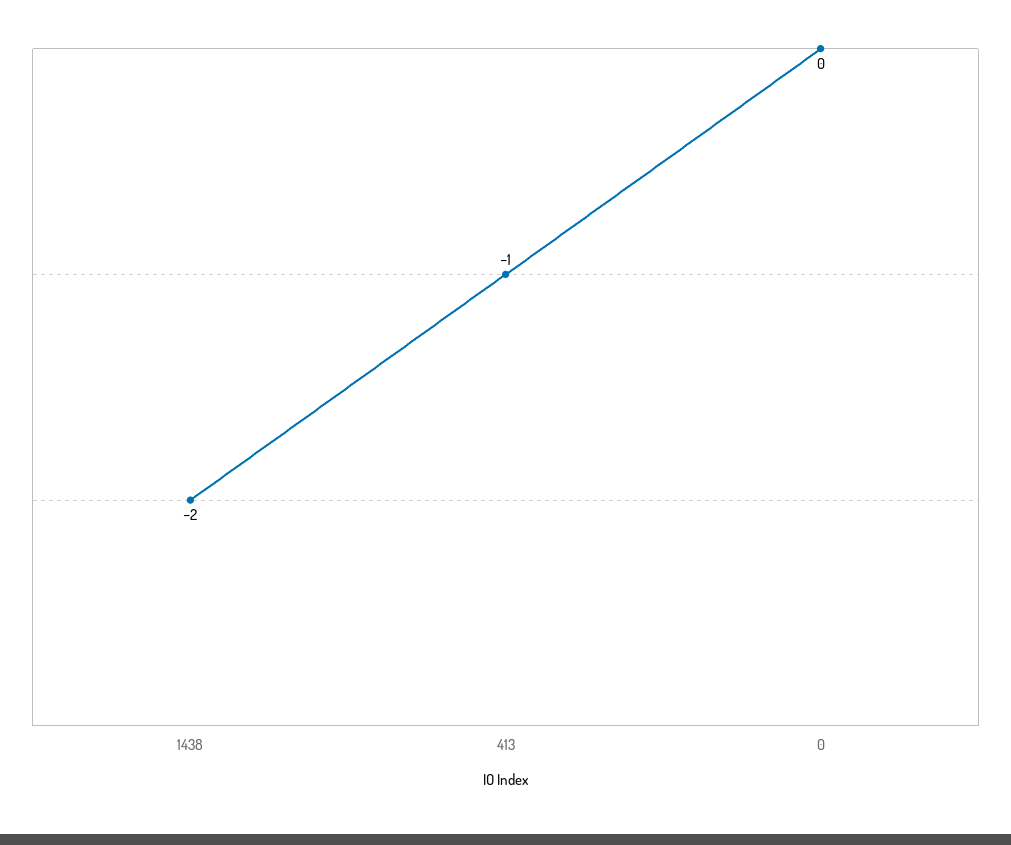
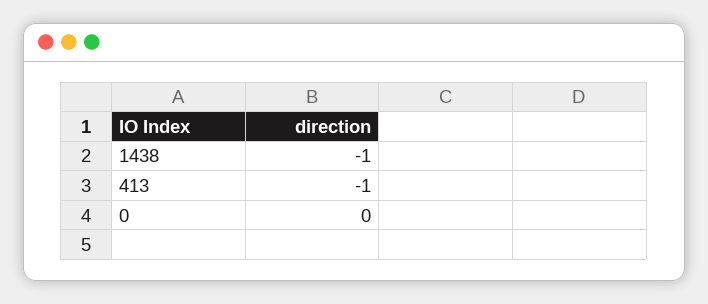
1438: -2 -> -1

